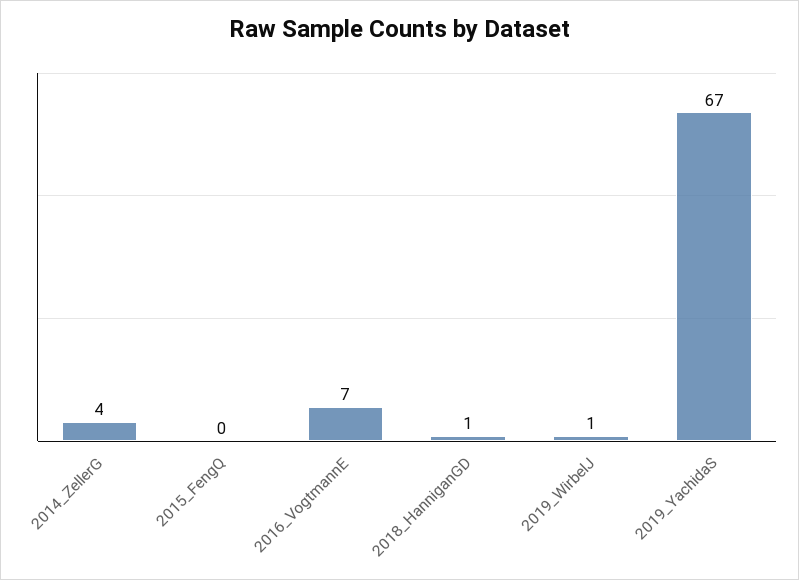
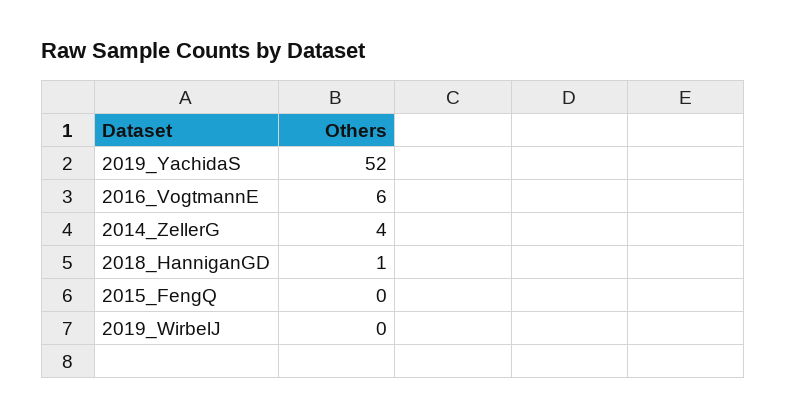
2016_VogtmannE: 7 -> 6
2019_WirbelJ: 1 -> 0
2019_YachidaS: 67 -> 52

